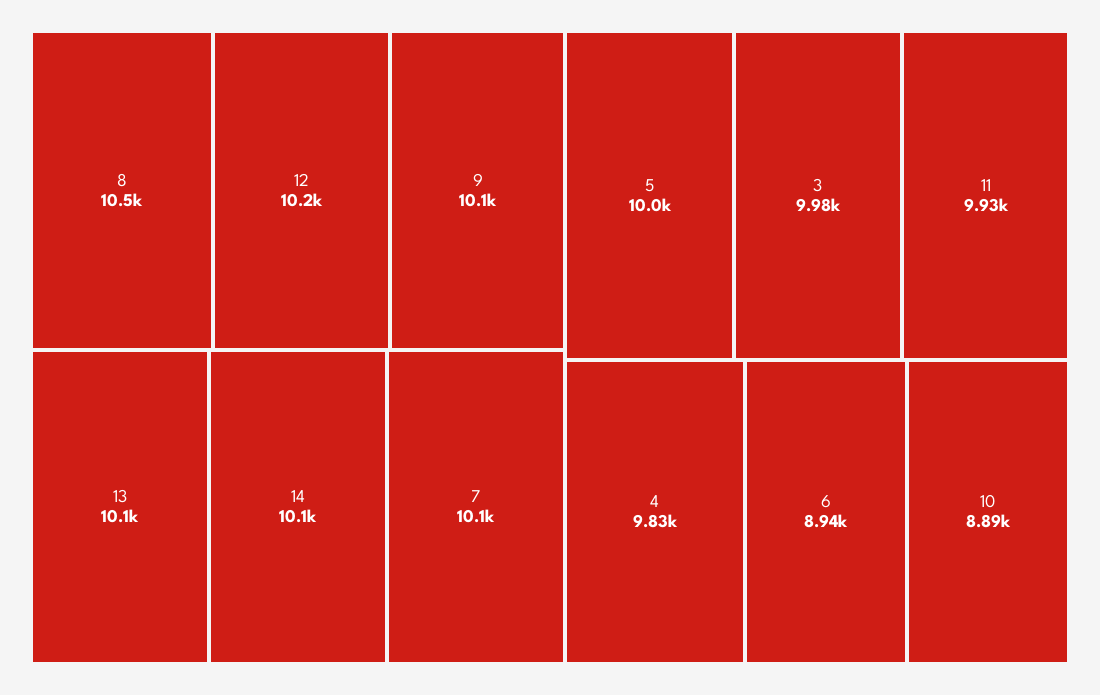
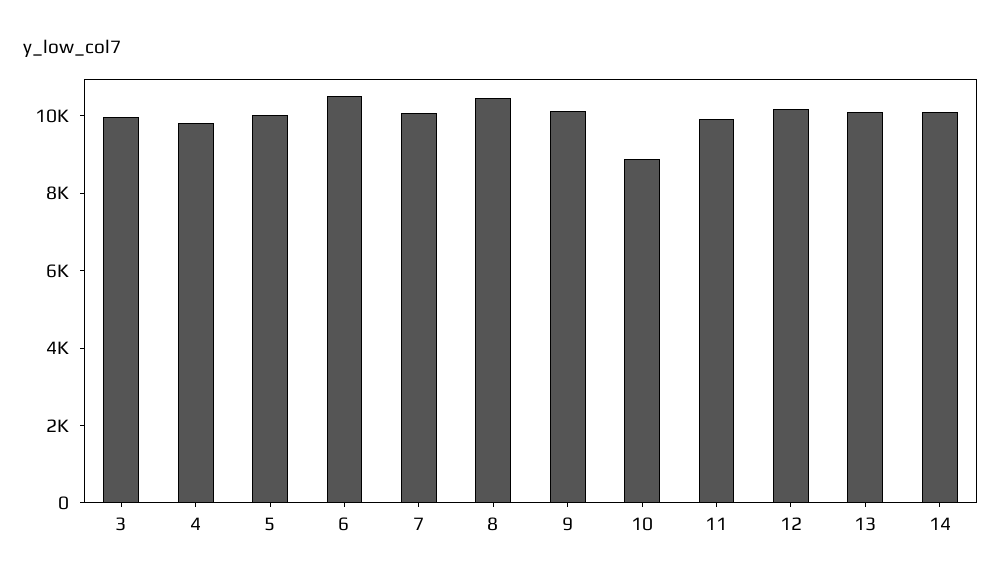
6: 8940 -> 10500

